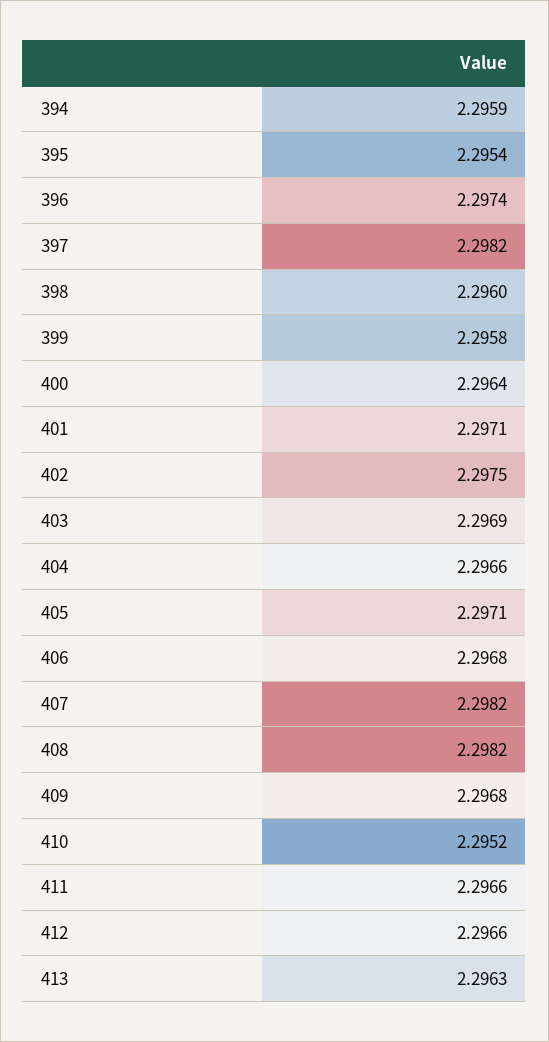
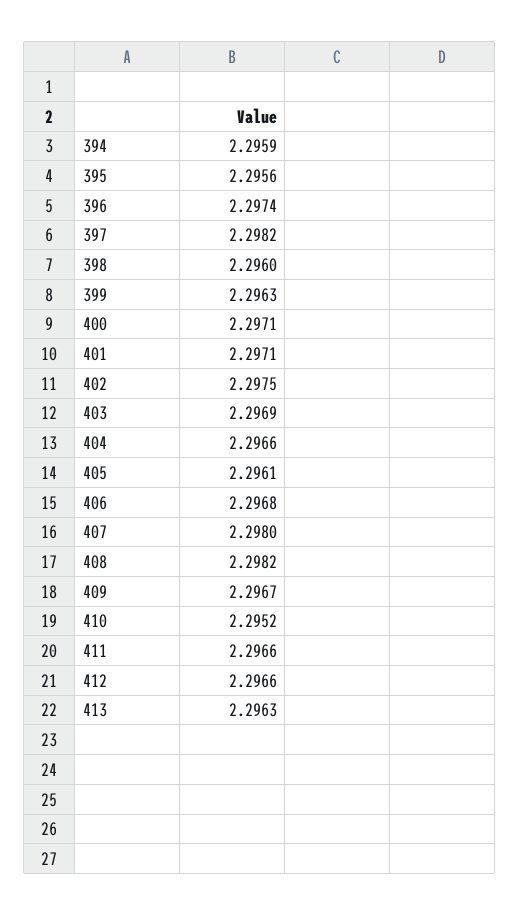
395: 2.2954 -> 2.2956
399: 2.2958 -> 2.2963
400: 2.2964 -> 2.2971
405: 2.2971 -> 2.2961
407: 2.2982 -> 2.298
409: 2.2968 -> 2.2967

